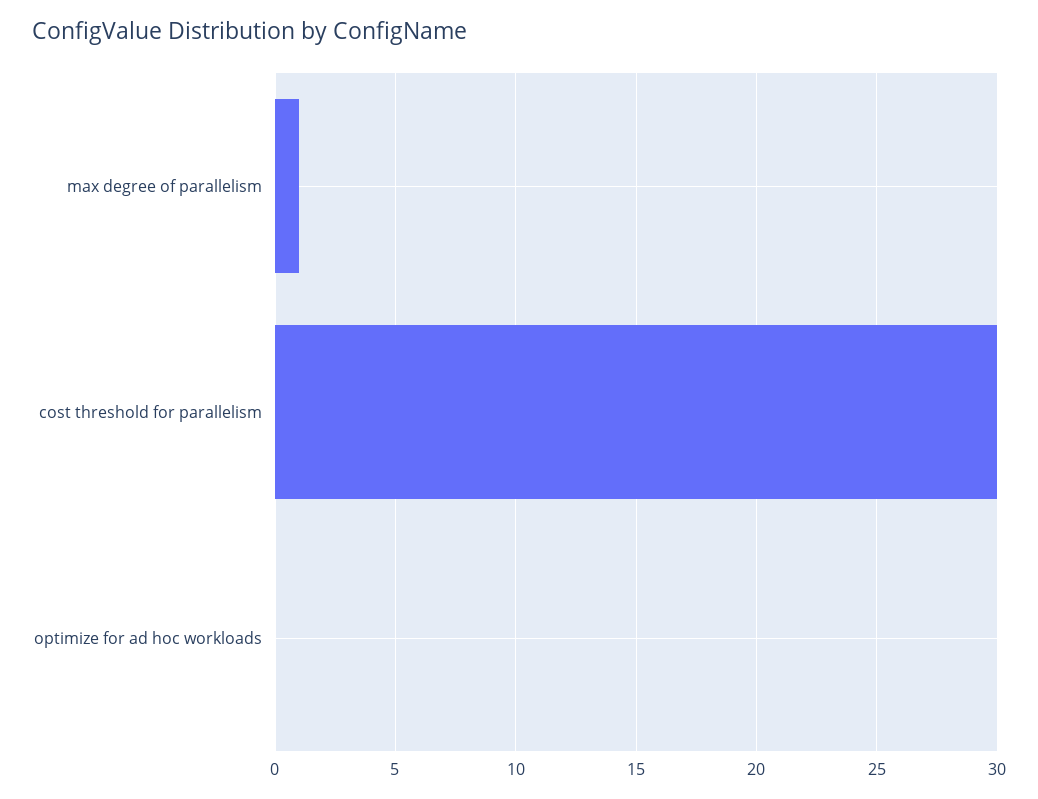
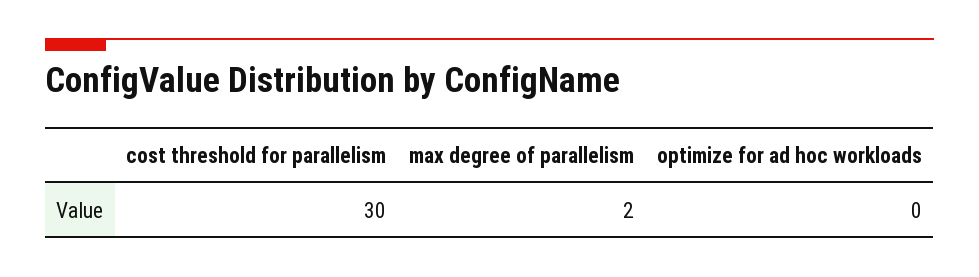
max degree of parallelism: 1 -> 2

